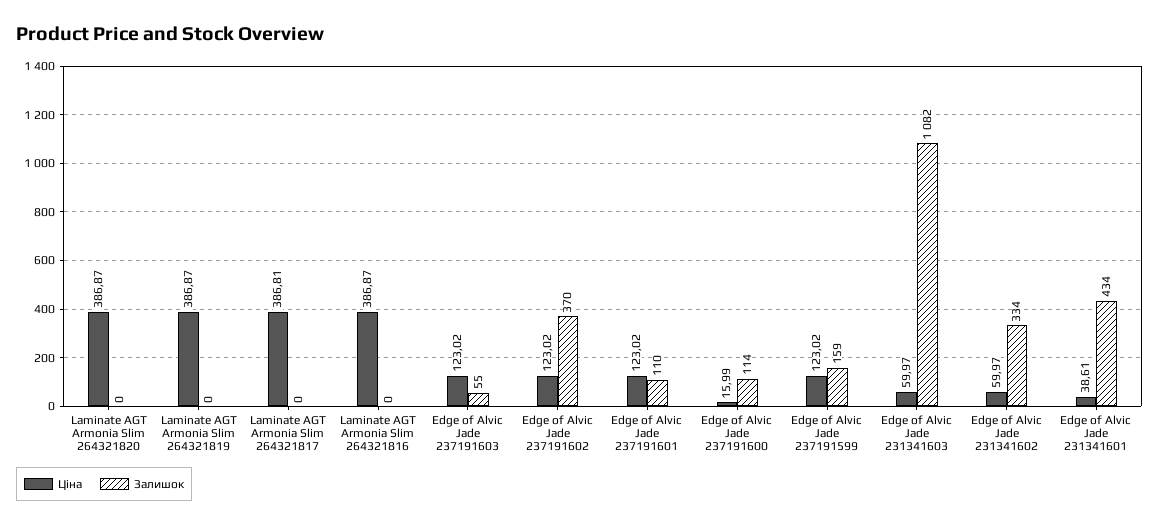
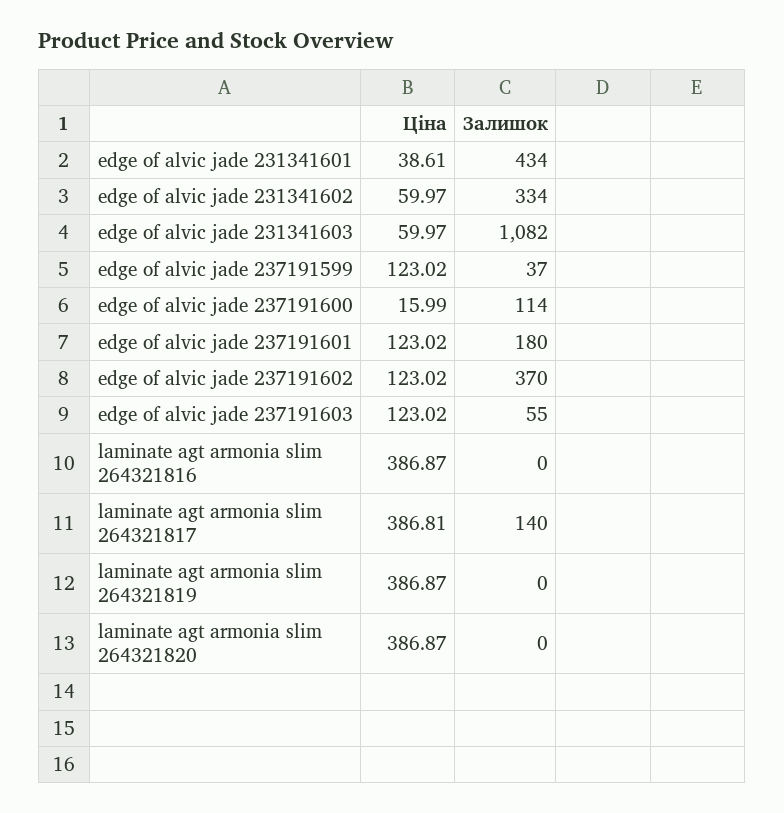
Залишок, Laminate AGT Armonia Slim 264321817: 0 -> 140
Залишок, Edge of Alvic Jade 237191601: 110 -> 180
Залишок, Edge of Alvic Jade 237191599: 159 -> 37

